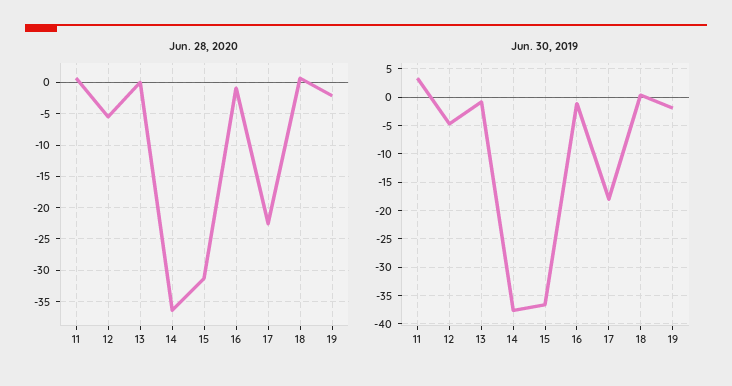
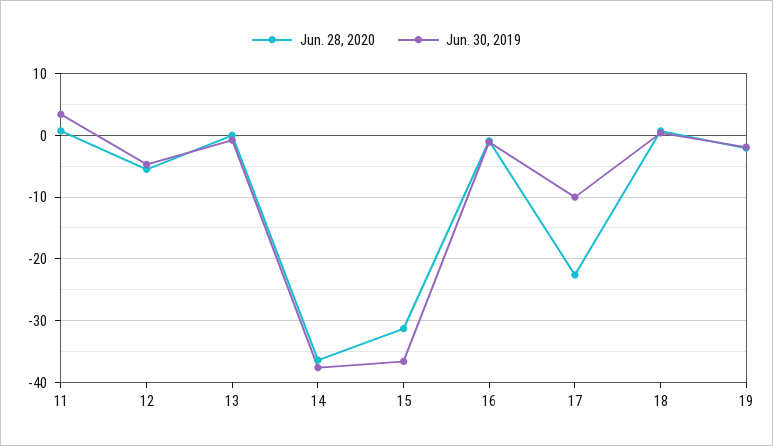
Jun. 30, 2019, 17: -17.5 -> -10

